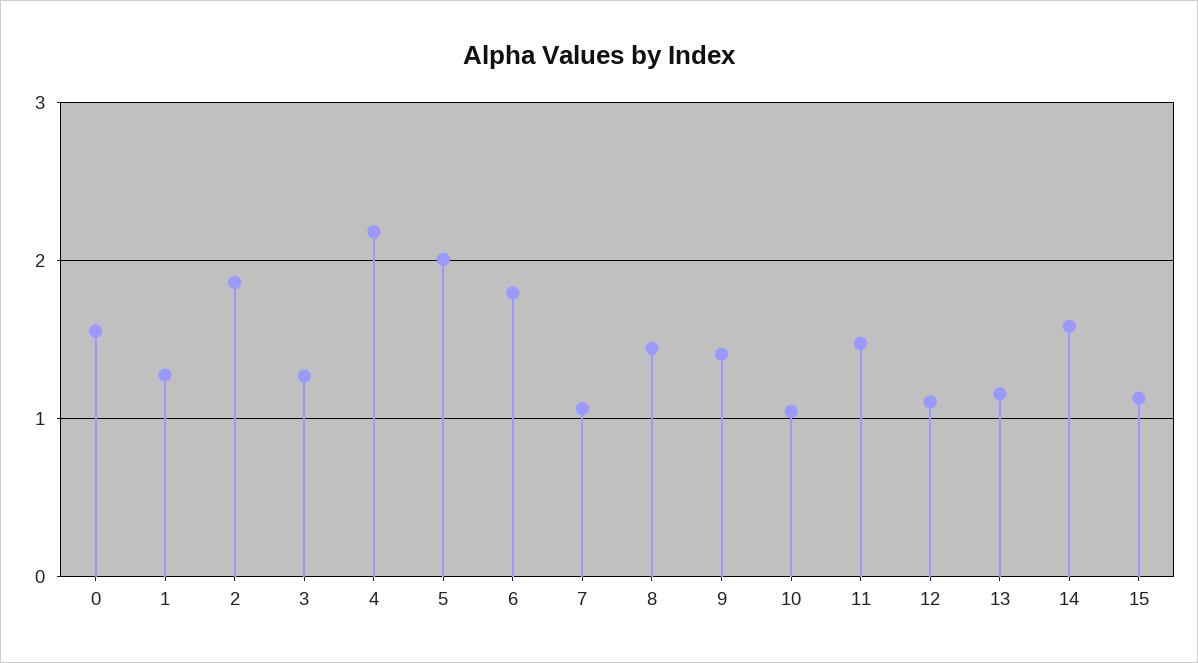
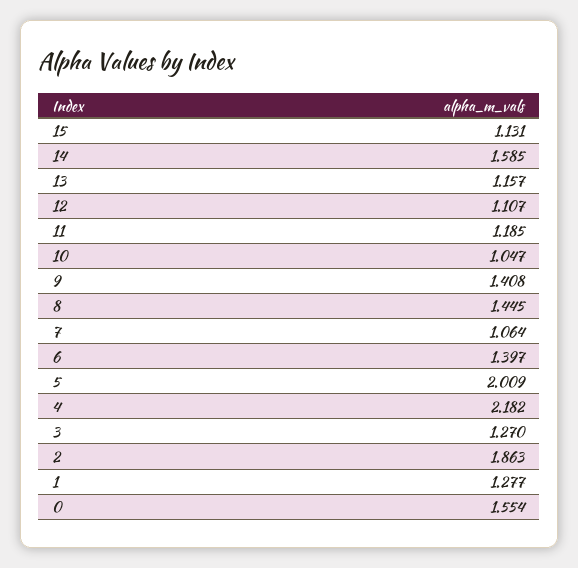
6: 1.8 -> 1.397
11: 1.5 -> 1.185

